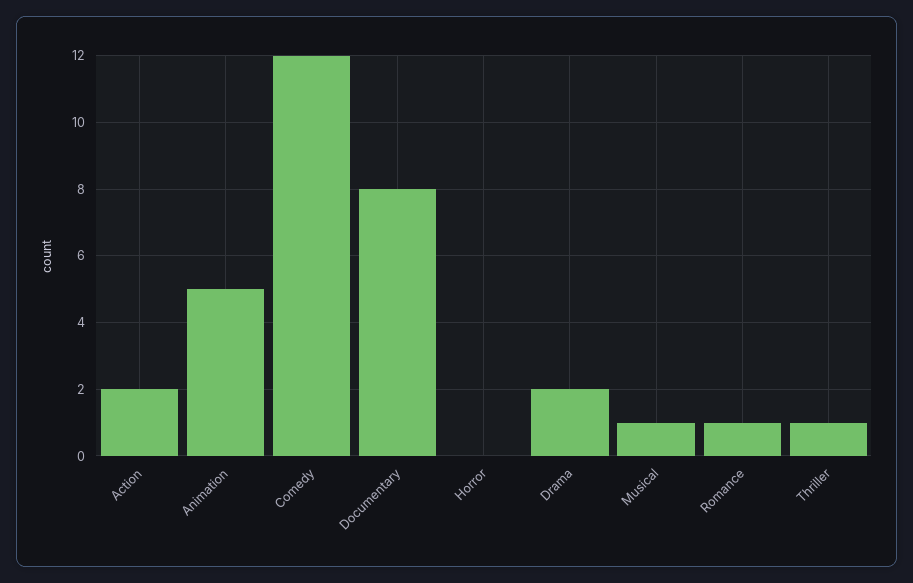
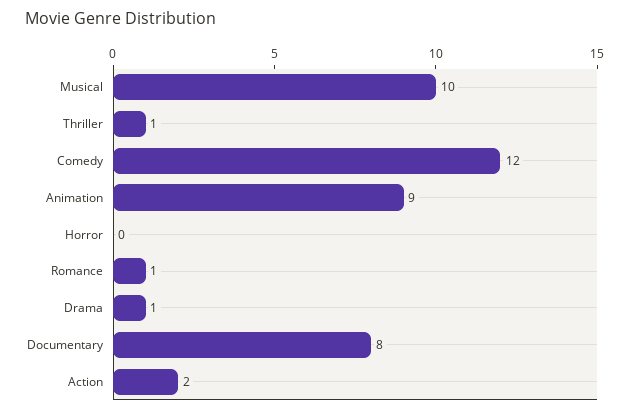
Animation: 5 -> 9
Drama: 2 -> 1
Musical: 1 -> 10

